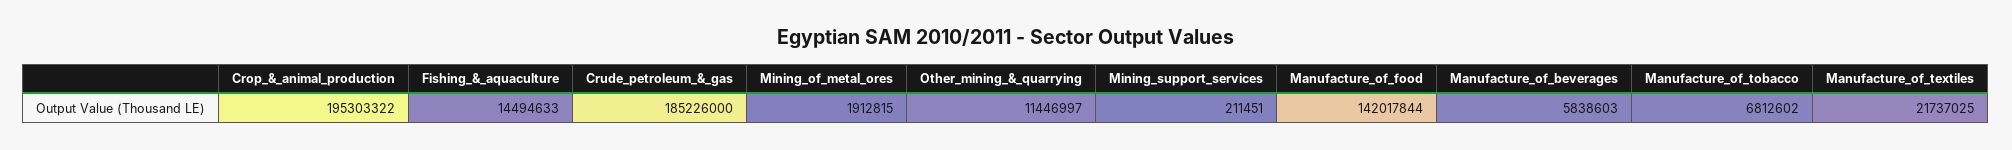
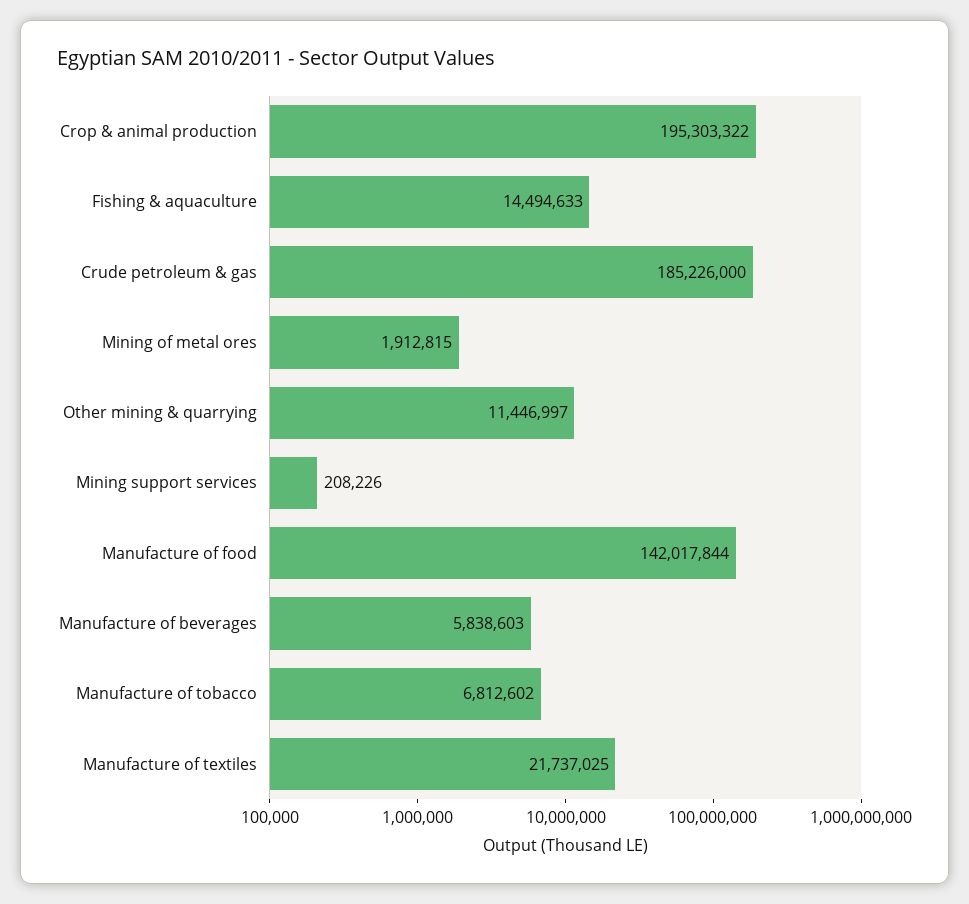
Mining_support_services: 211451 -> 208226

